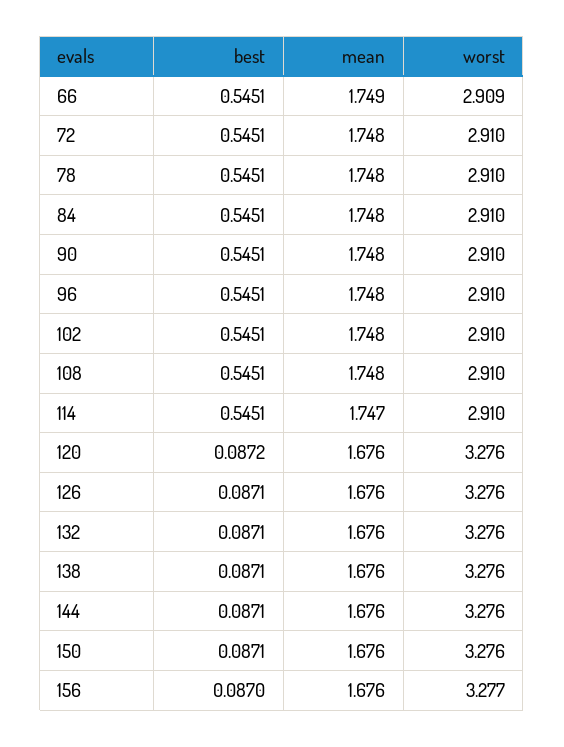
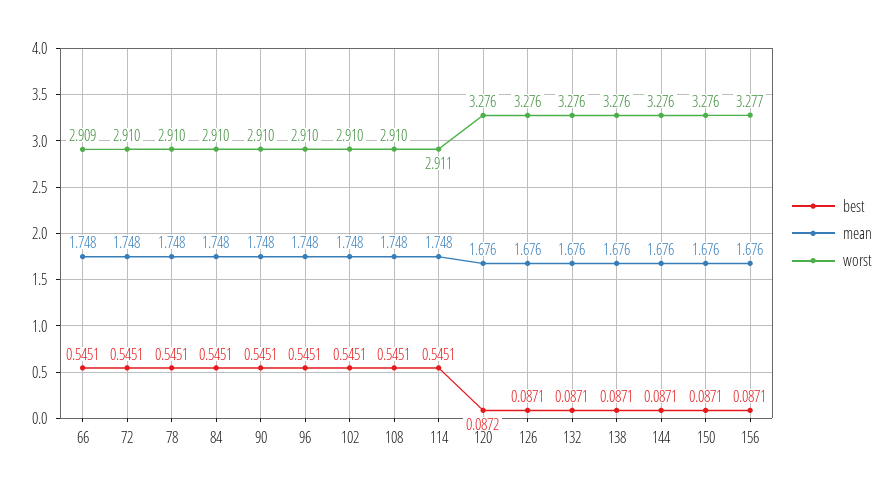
mean, 66: 1.749 -> 1.748
mean, 114: 1.747 -> 1.748
worst, 114: 2.91 -> 2.911
best, 156: 0.087 -> 0.0871

